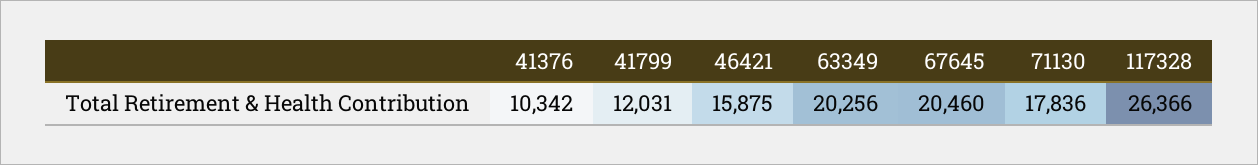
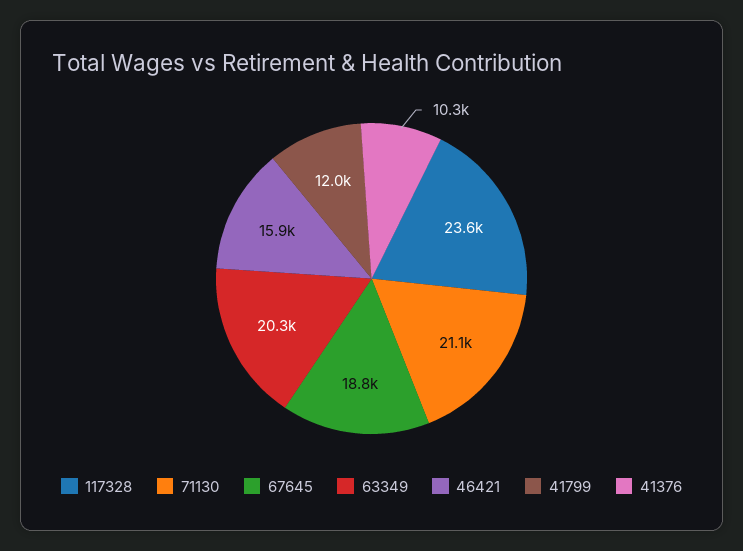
67645: 20460 -> 18800
71130: 17836 -> 21100
117328: 26366 -> 23600

